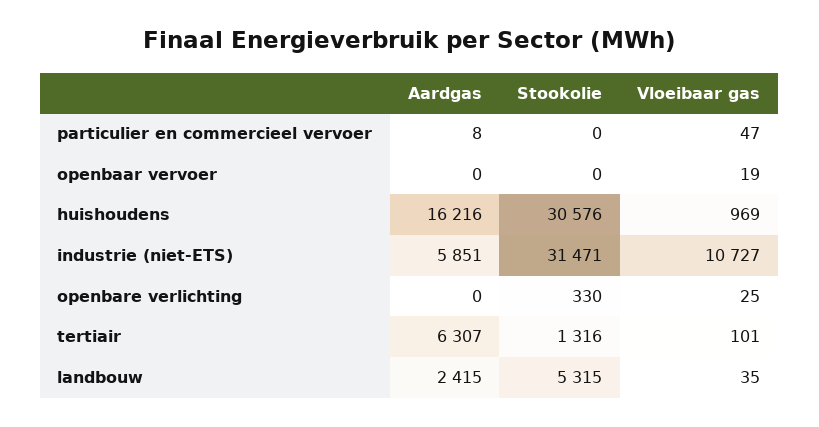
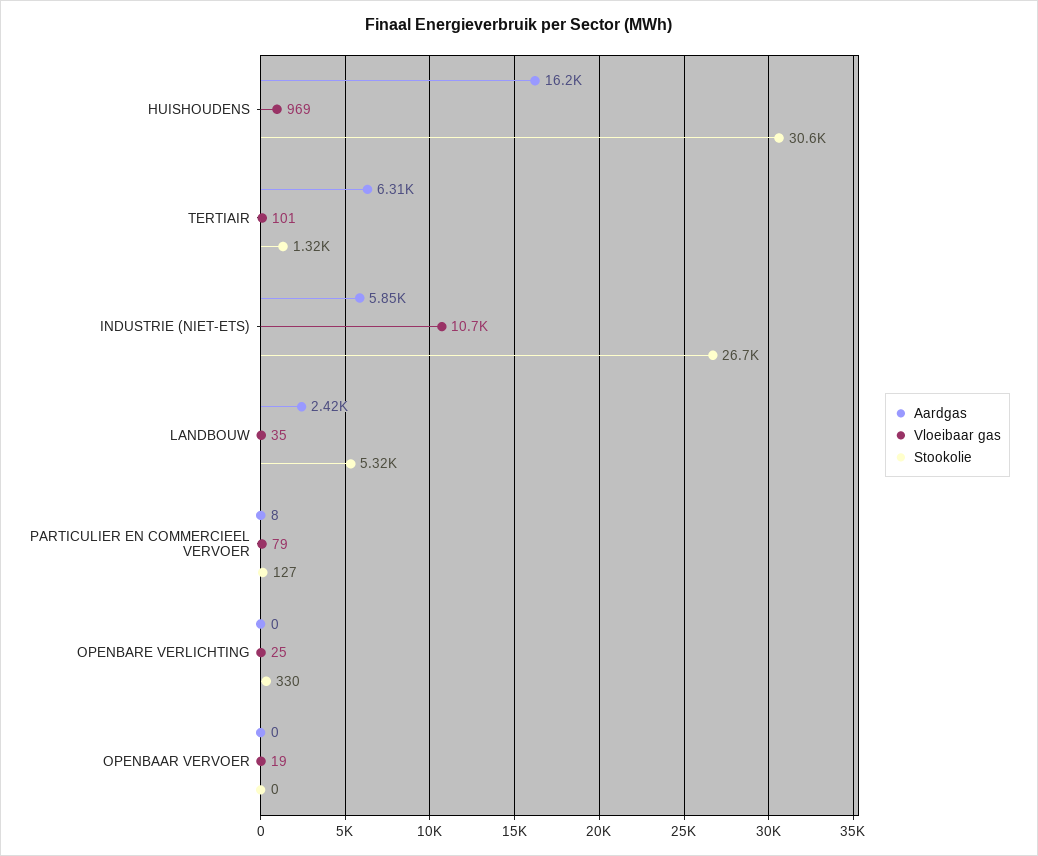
Stookolie, particulier en commercieel vervoer: 0 -> 127
Vloeibaar gas, particulier en commercieel vervoer: 47 -> 79
Stookolie, industrie (niet-ETS): 31471 -> 26700

